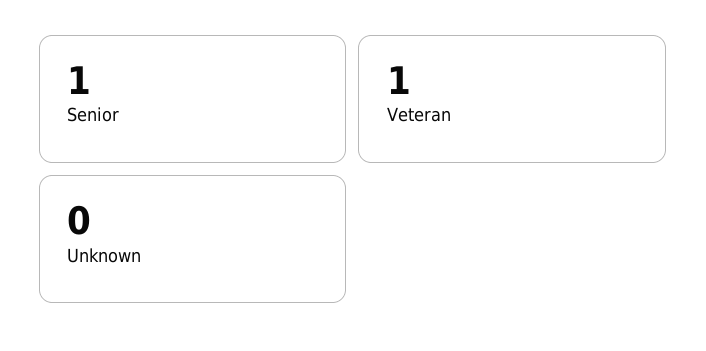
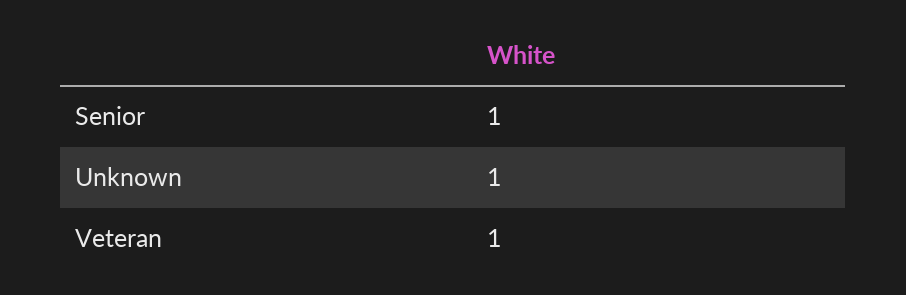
Unknown: 0 -> 1

